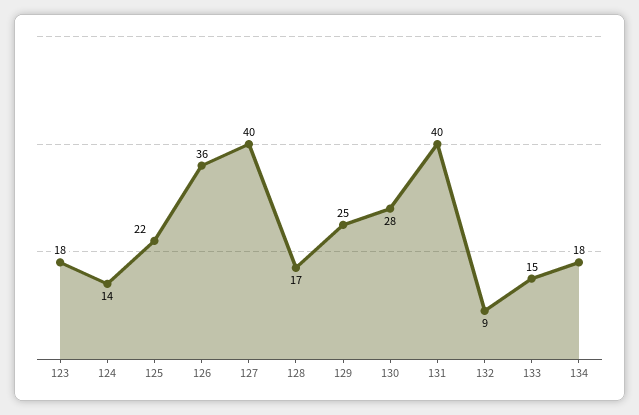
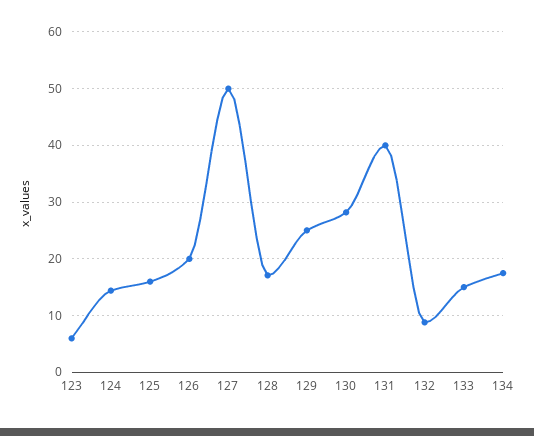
123: 18 -> 6
125: 22 -> 16
126: 36 -> 20
127: 40 -> 50

